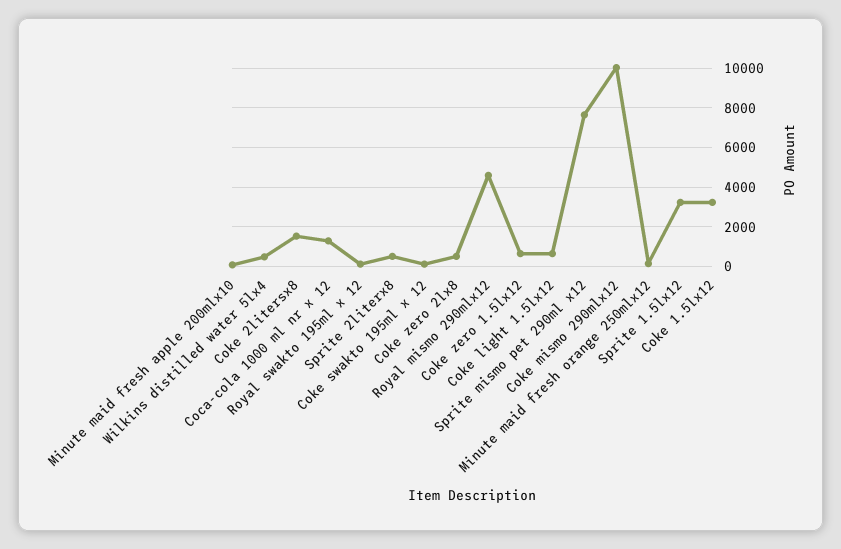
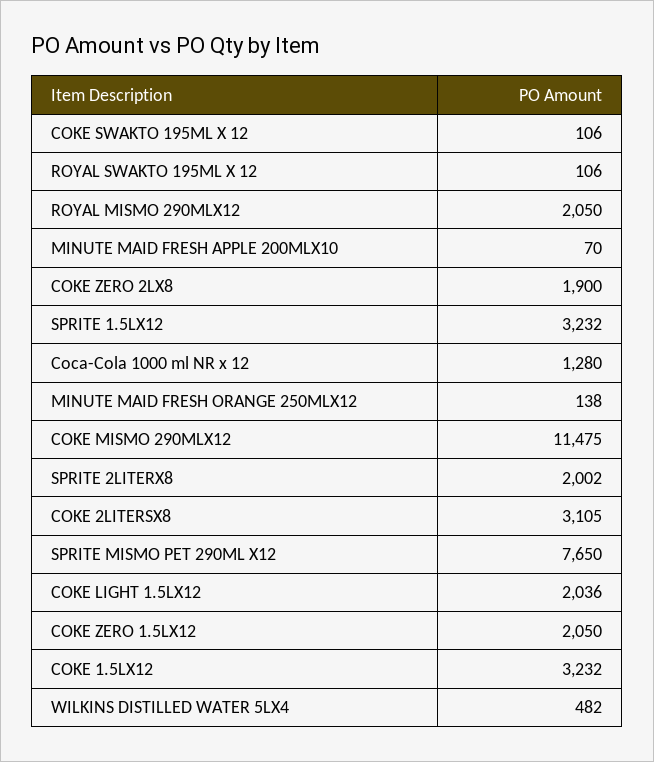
Coke 2litersx8: 1500 -> 3105
Sprite 2literx8: 500 -> 2002
Coke zero 2lx8: 500 -> 1900
Royal mismo 290mlx12: 4500 -> 2050
Coke zero 1.5lx12: 500 -> 2050
Coke light 1.5lx12: 500 -> 2036
Coke mismo 290mlx12: 10000 -> 11475

